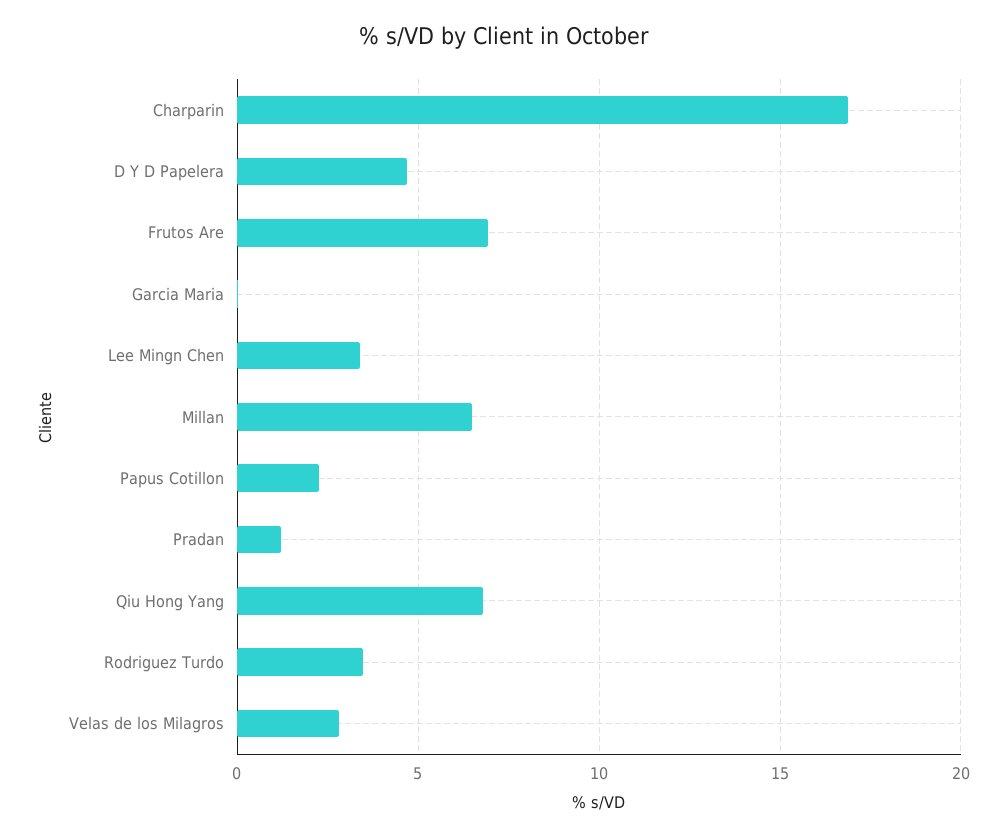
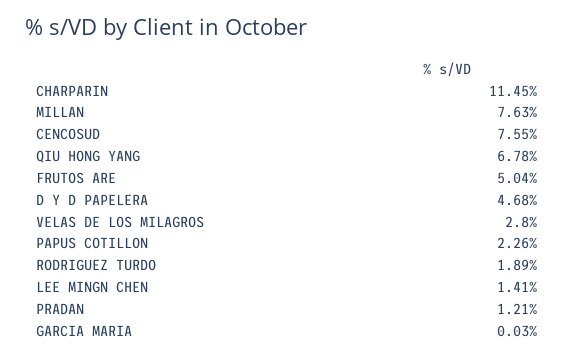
Charparin: 17 -> 11.45
Frutos Are: 7 -> 5.04
Lee Mingn Chen: 3.5 -> 1.41
Millan: 6.5 -> 7.63
Rodriguez Turdo: 3.5 -> 1.89
CENCOSUD: none -> 7.55

